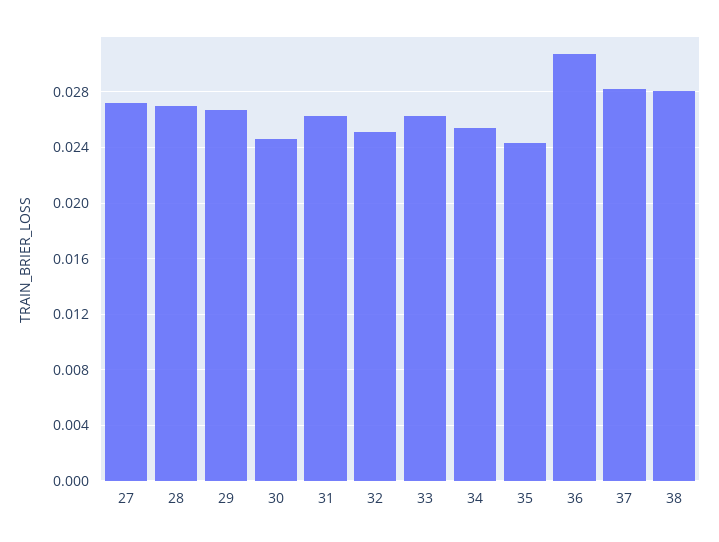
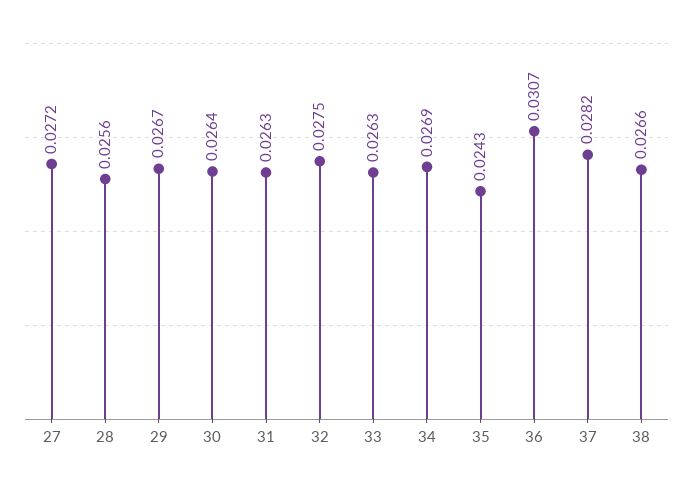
28: 0.027 -> 0.0256
30: 0.0245 -> 0.0264
32: 0.025 -> 0.0275
34: 0.0255 -> 0.0269
38: 0.028 -> 0.0266

